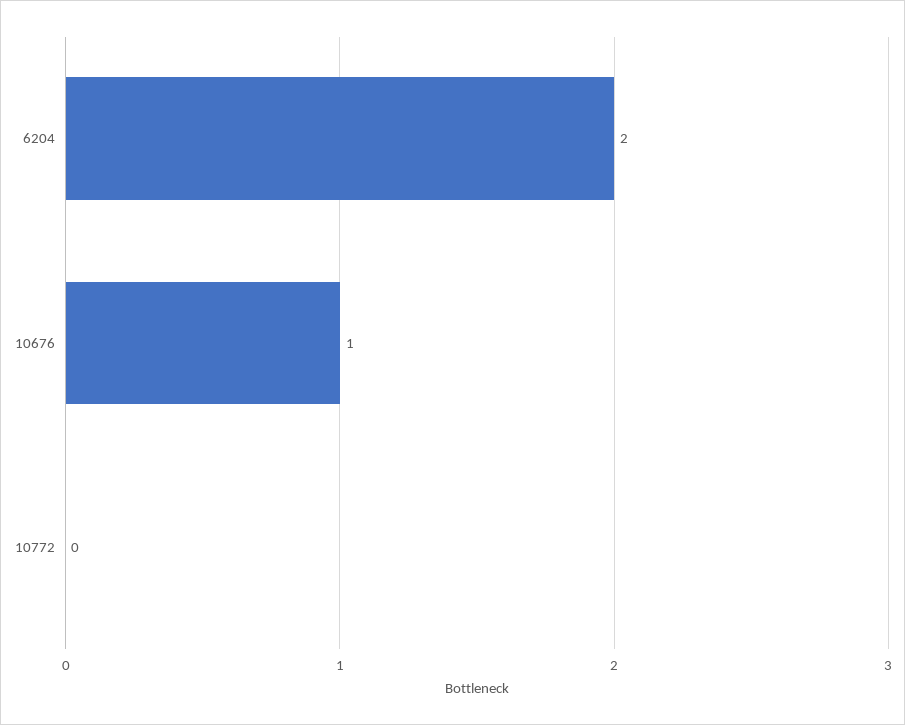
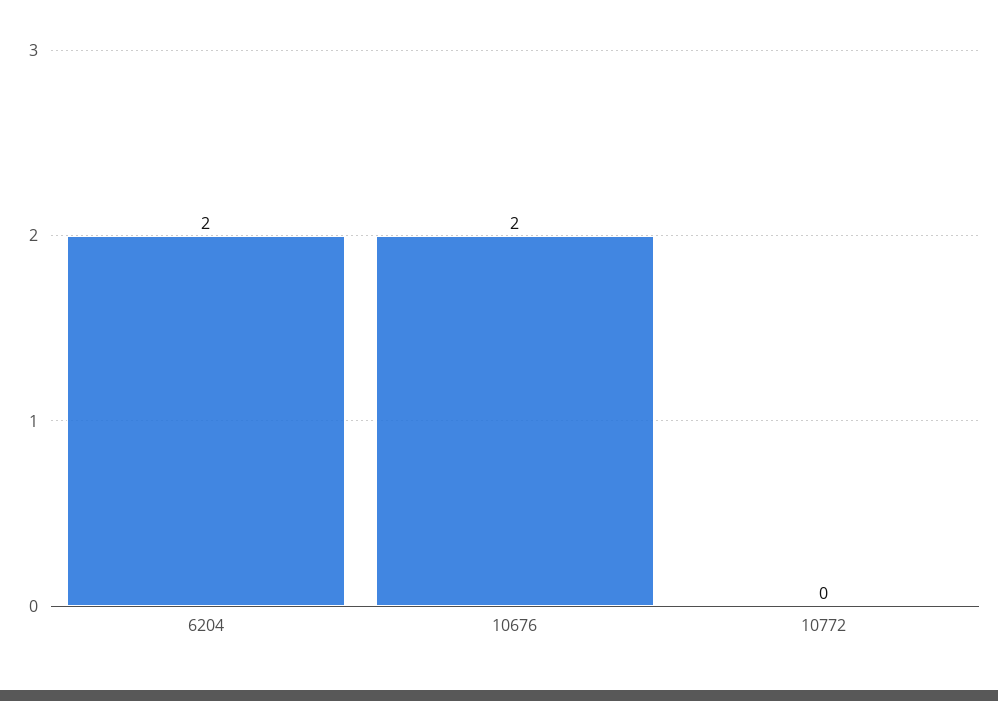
10676: 1 -> 2

